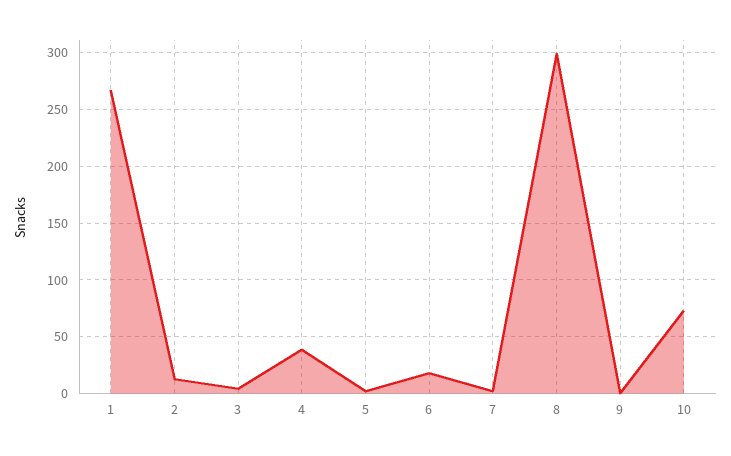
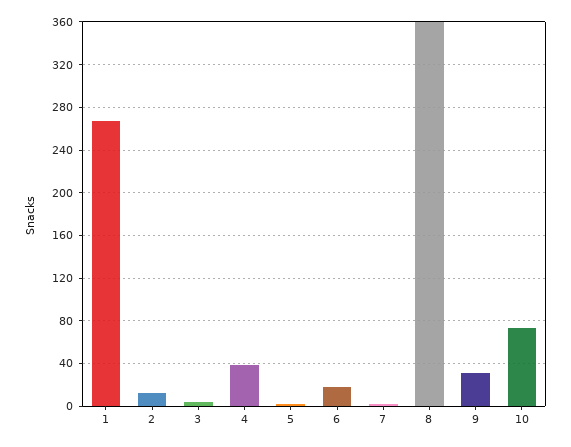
8: 300 -> 360
9: 0 -> 30

